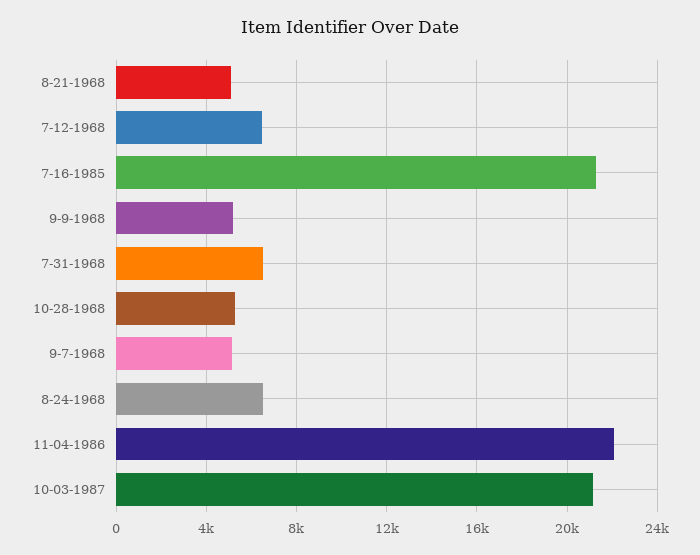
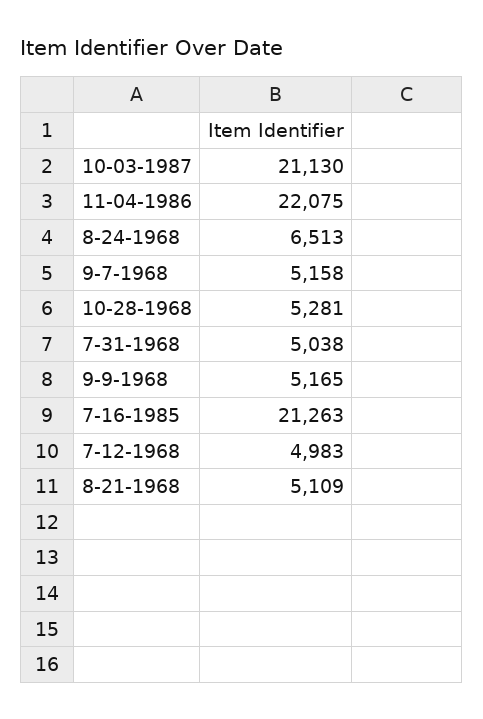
7-12-1968: 6500 -> 4983
7-31-1968: 6500 -> 5038

